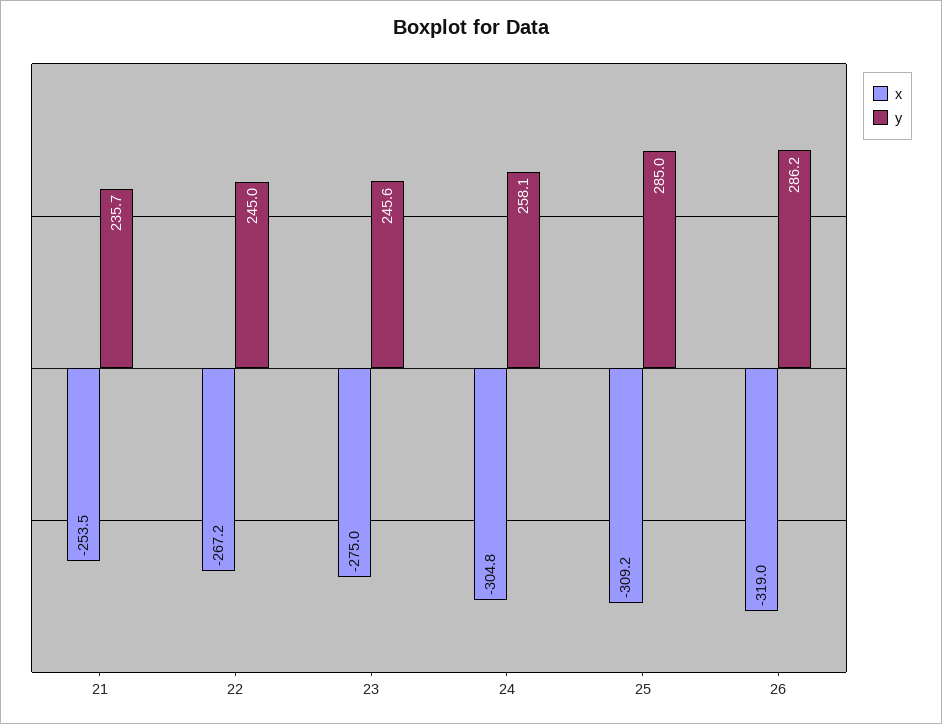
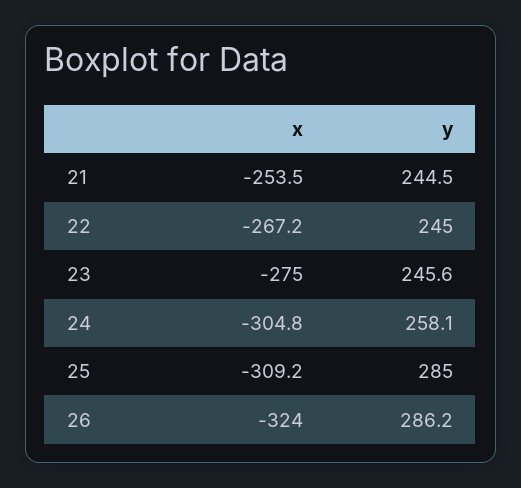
y, 21: 235.7 -> 244.5
x, 26: -319 -> -324

